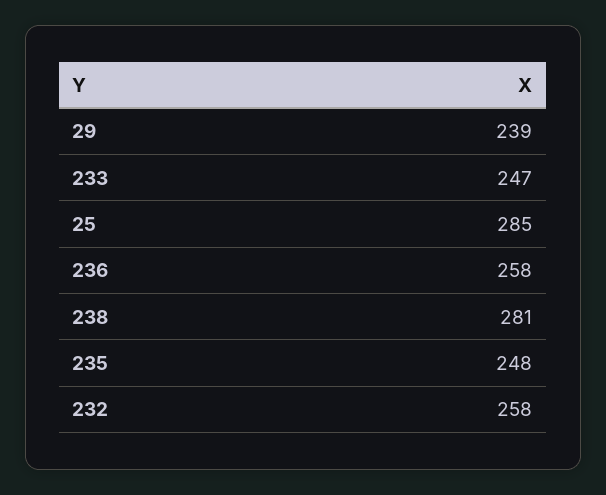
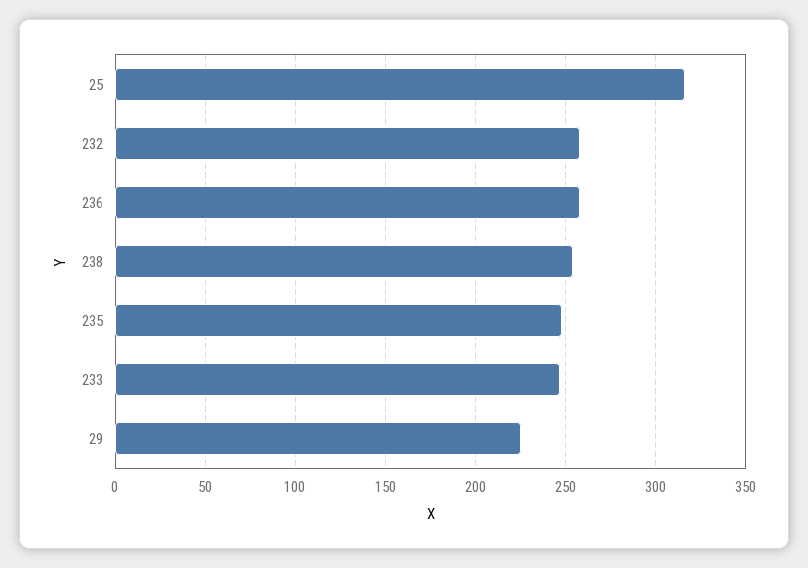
29: 239 -> 225
25: 285 -> 315
238: 281 -> 255

